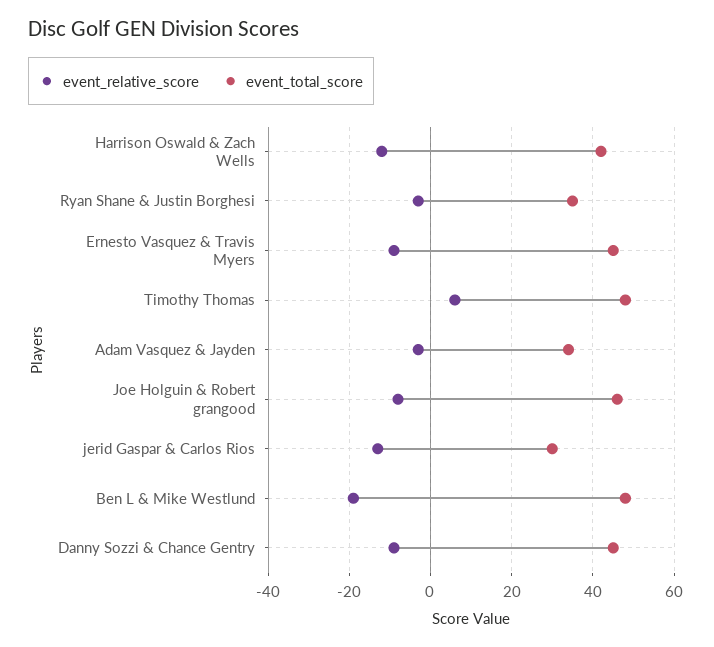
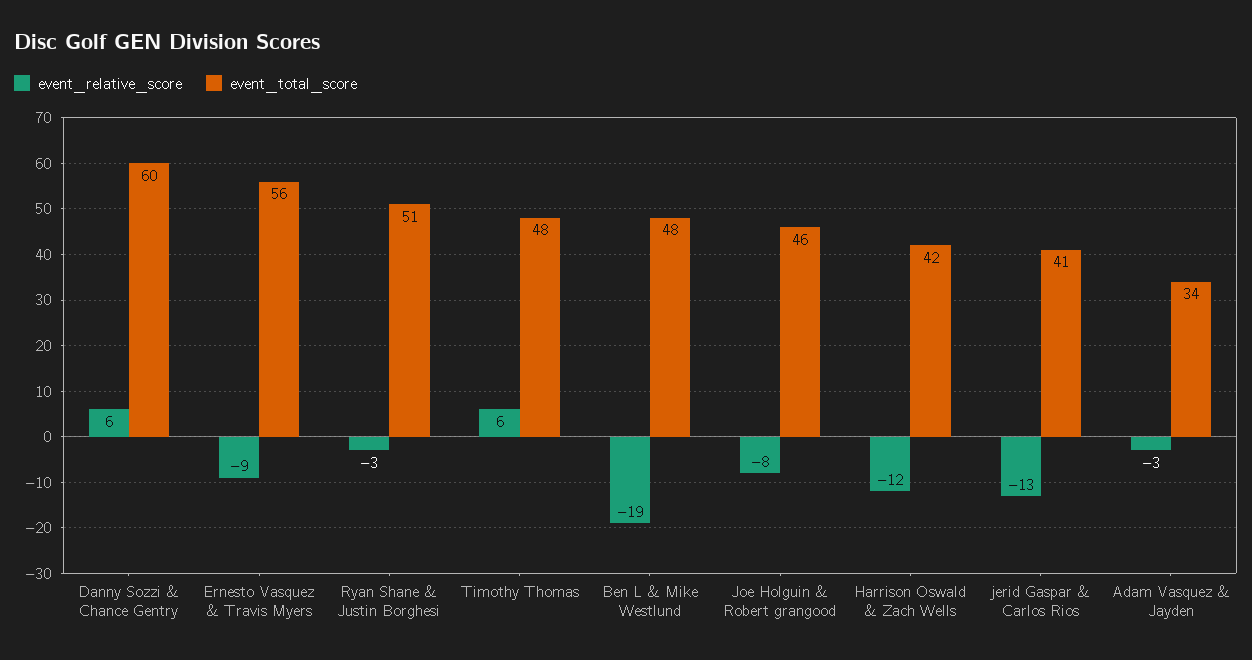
event_total_score, Ryan Shane & Justin Borghesi: 35 -> 51
event_total_score, Ernesto Vasquez & Travis Myers: 45 -> 56
event_total_score, jerid Gaspar & Carlos Rios: 30 -> 41
event_relative_score, Danny Sozzi & Chance Gentry: -10 -> 6
event_total_score, Danny Sozzi & Chance Gentry: 45 -> 60

